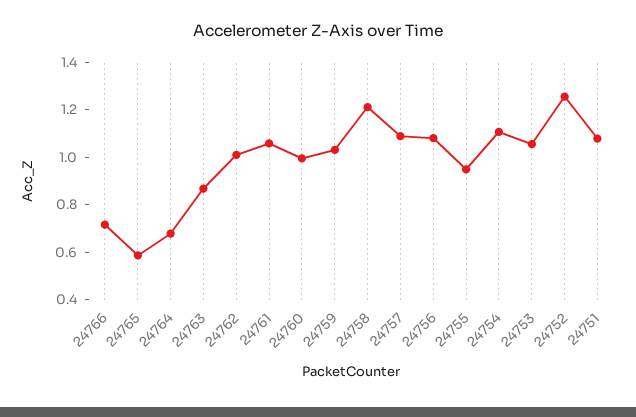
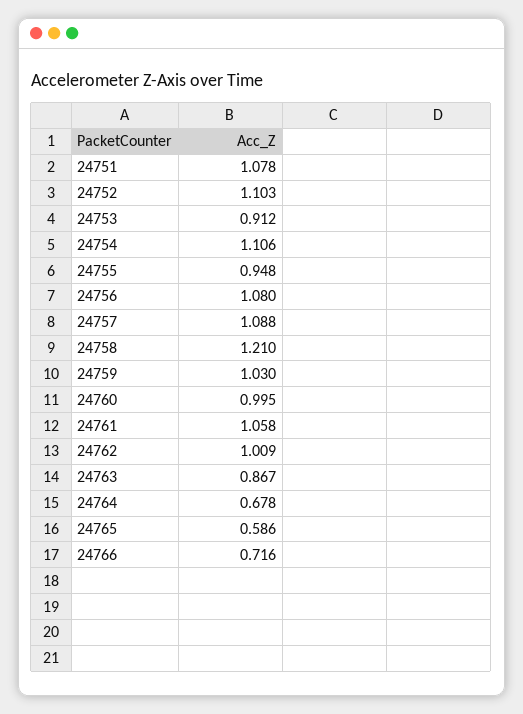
24753: 1.05 -> 0.912
24752: 1.25 -> 1.103

